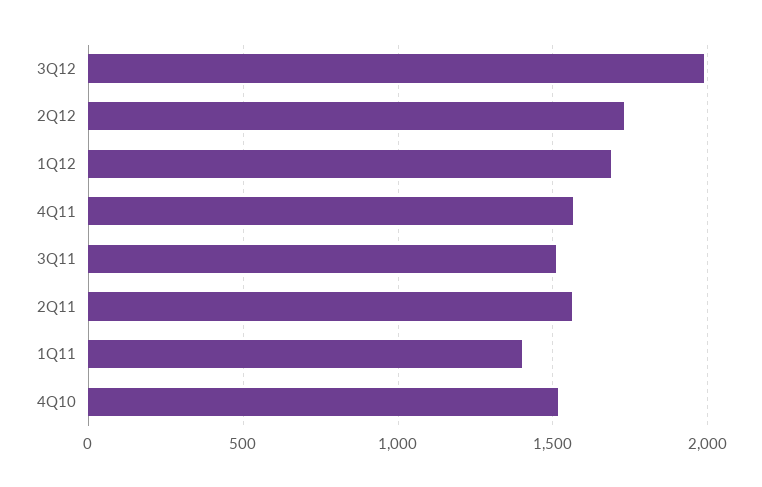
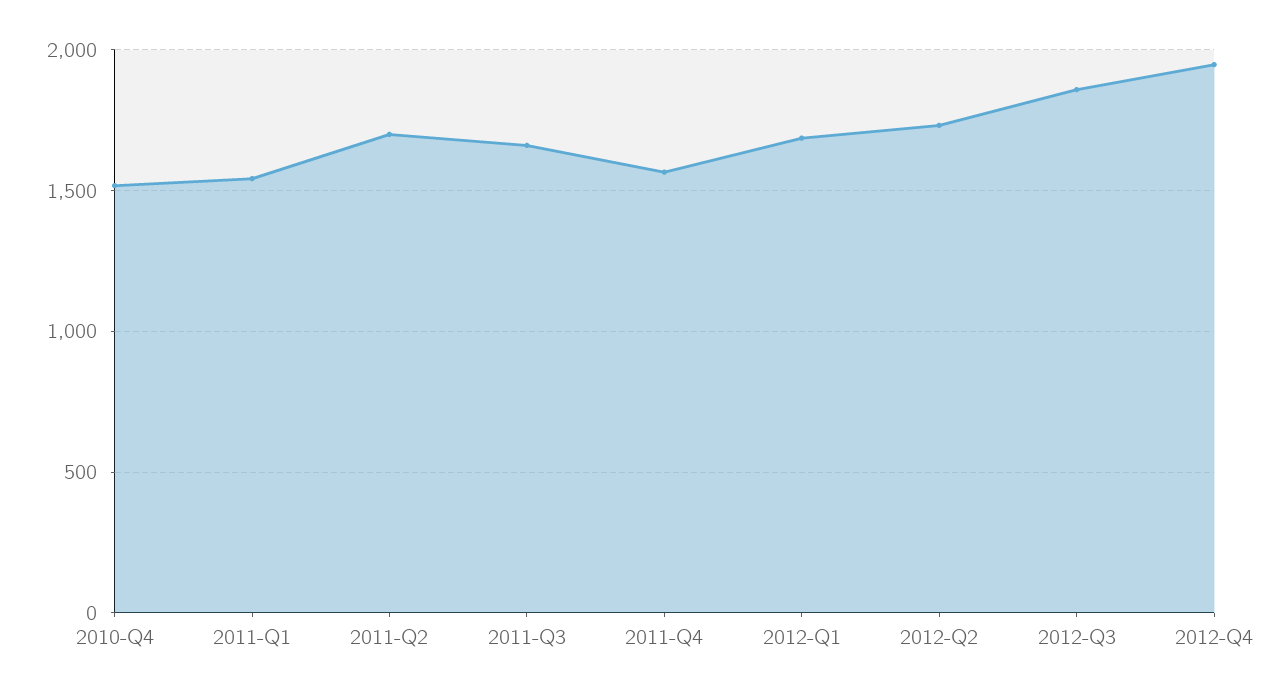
3Q12: 2000 -> 1850
3Q11: 1500 -> 1650
2Q11: 1550 -> 1700
1Q11: 1400 -> 1550
2012-Q4: none -> 1950

